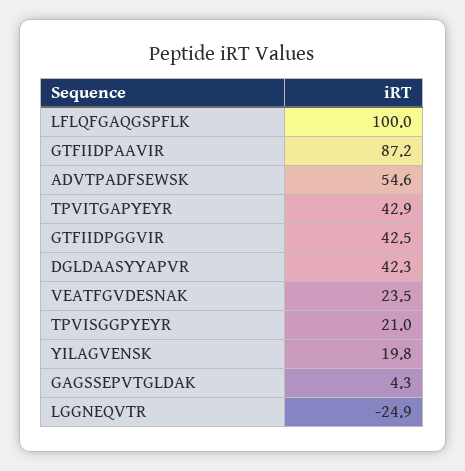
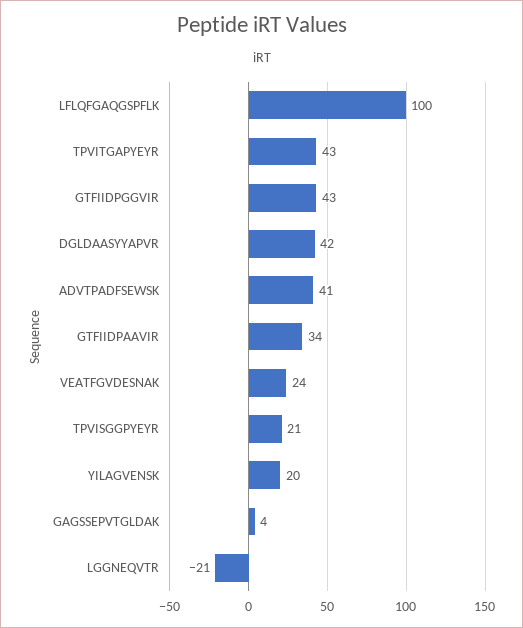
GTFIIDPAAVIR: 87.2 -> 34
ADVTPADFSEWSK: 54.6 -> 41
LGGNEQVTR: -24.9 -> -21

